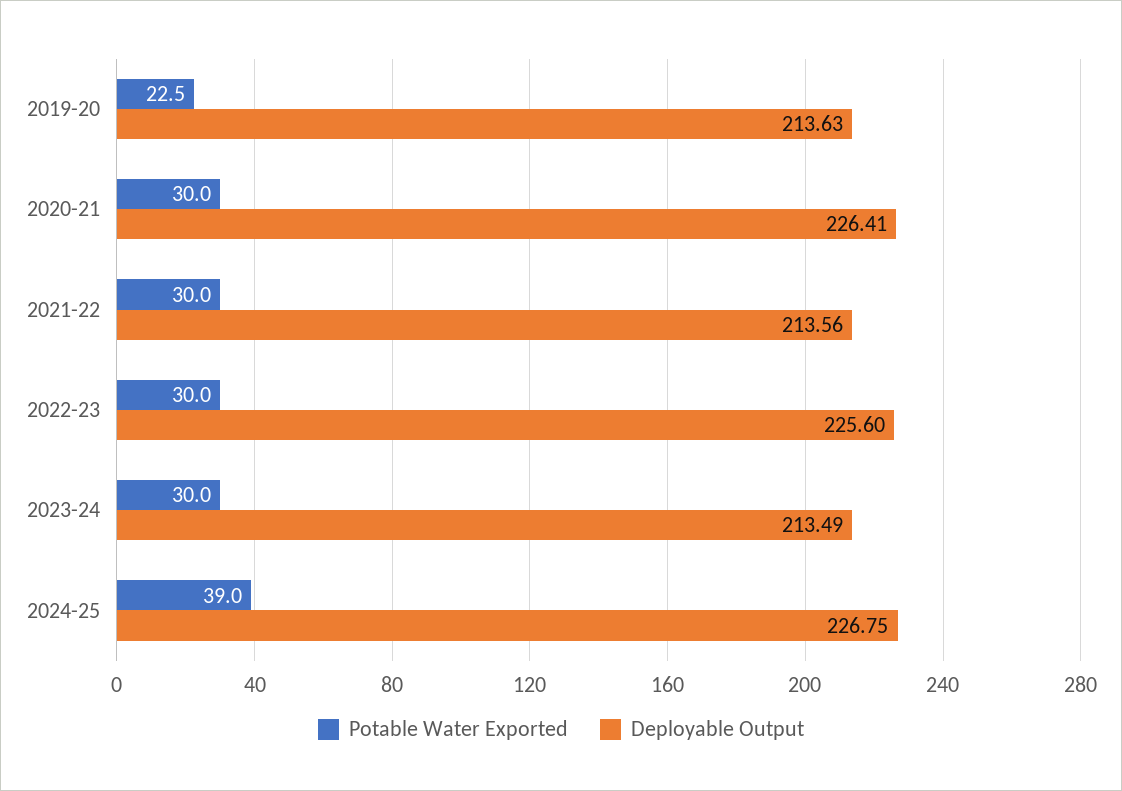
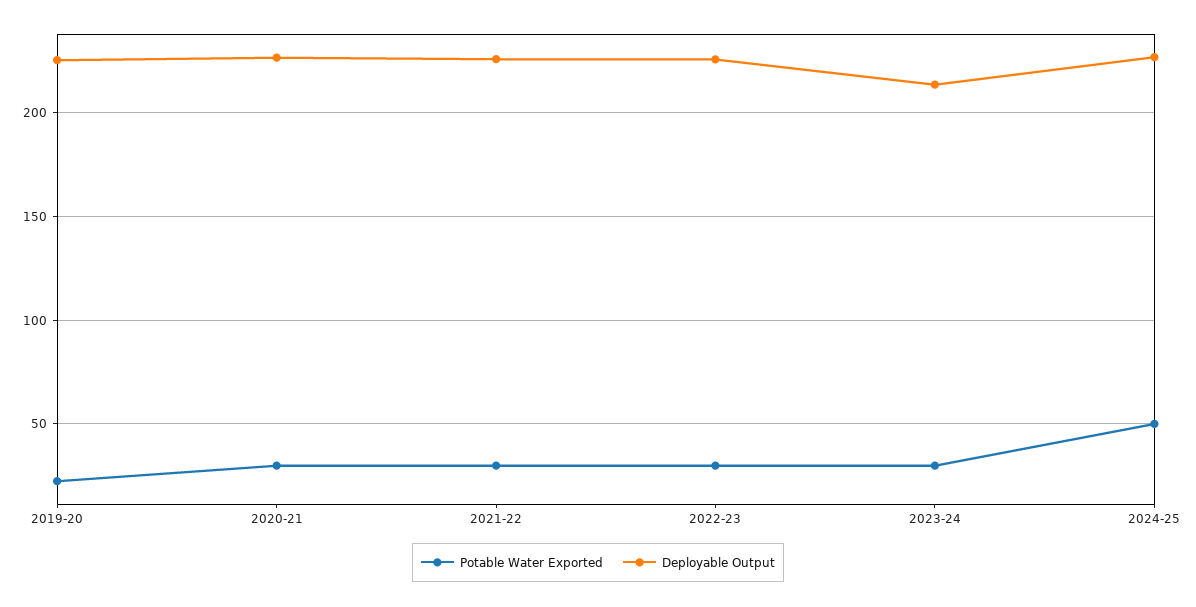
Deployable Output, 2019-20: 213.63 -> 225
Deployable Output, 2021-22: 213.56 -> 225
Potable Water Exported, 2024-25: 39 -> 50

